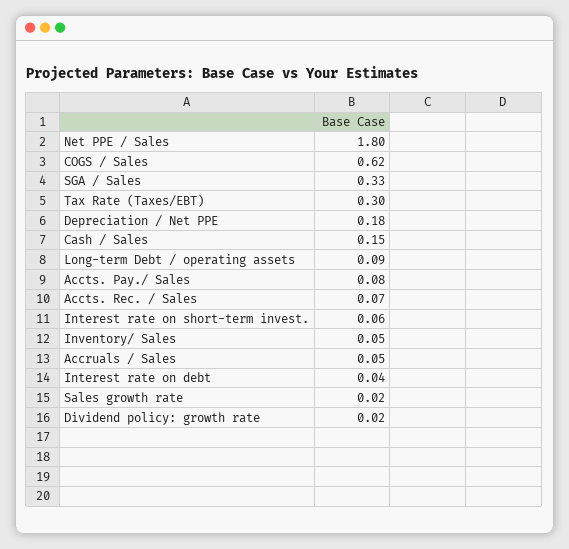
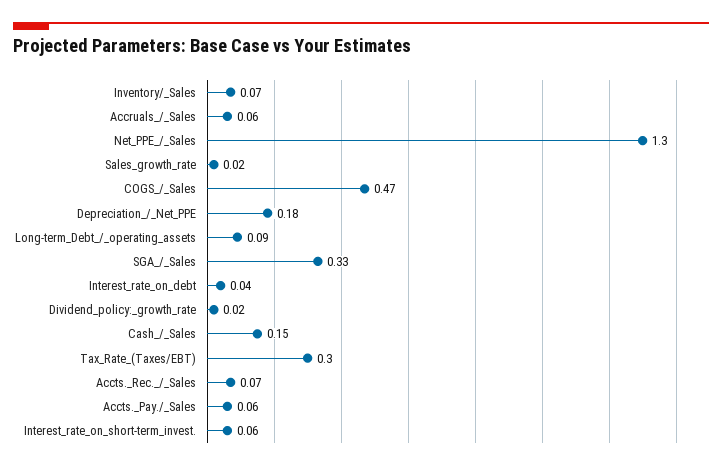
Net PPE / Sales: 1.8 -> 1.3
COGS / Sales: 0.62 -> 0.47
Accts. Pay./ Sales: 0.08 -> 0.06
Inventory/ Sales: 0.05 -> 0.07
Accruals / Sales: 0.05 -> 0.06

